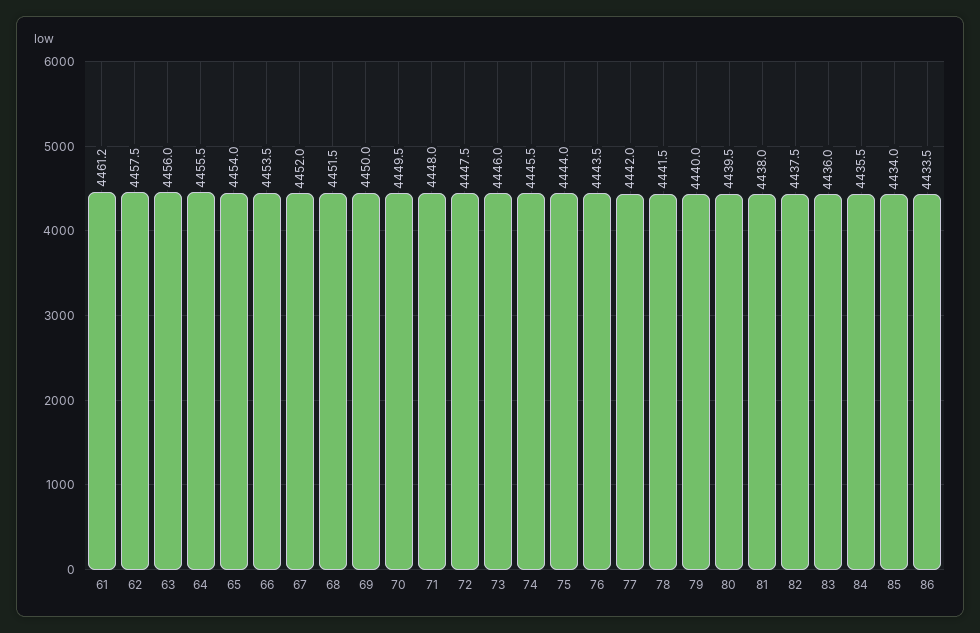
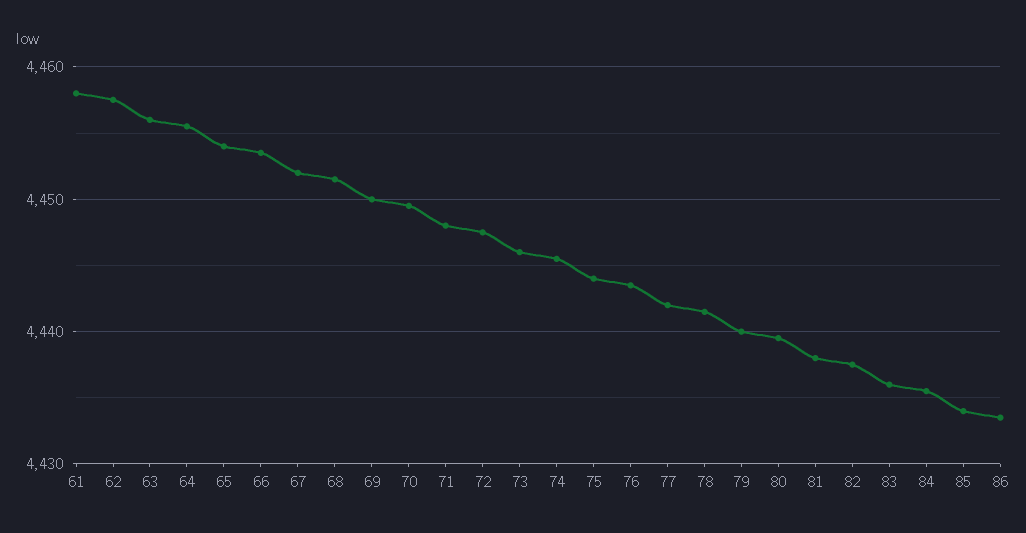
61: 4461.2 -> 4458

